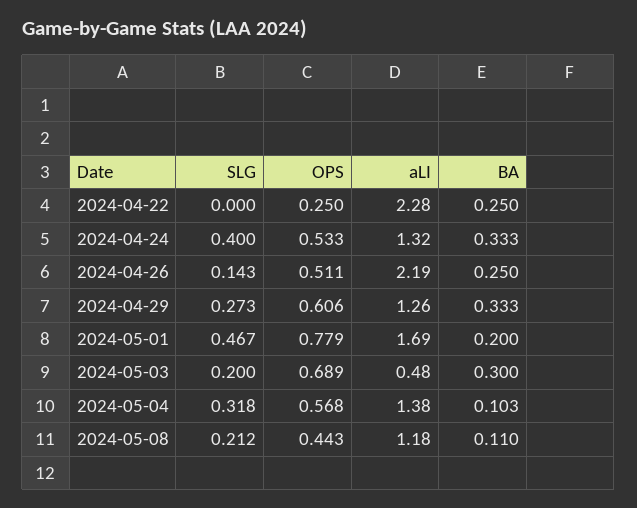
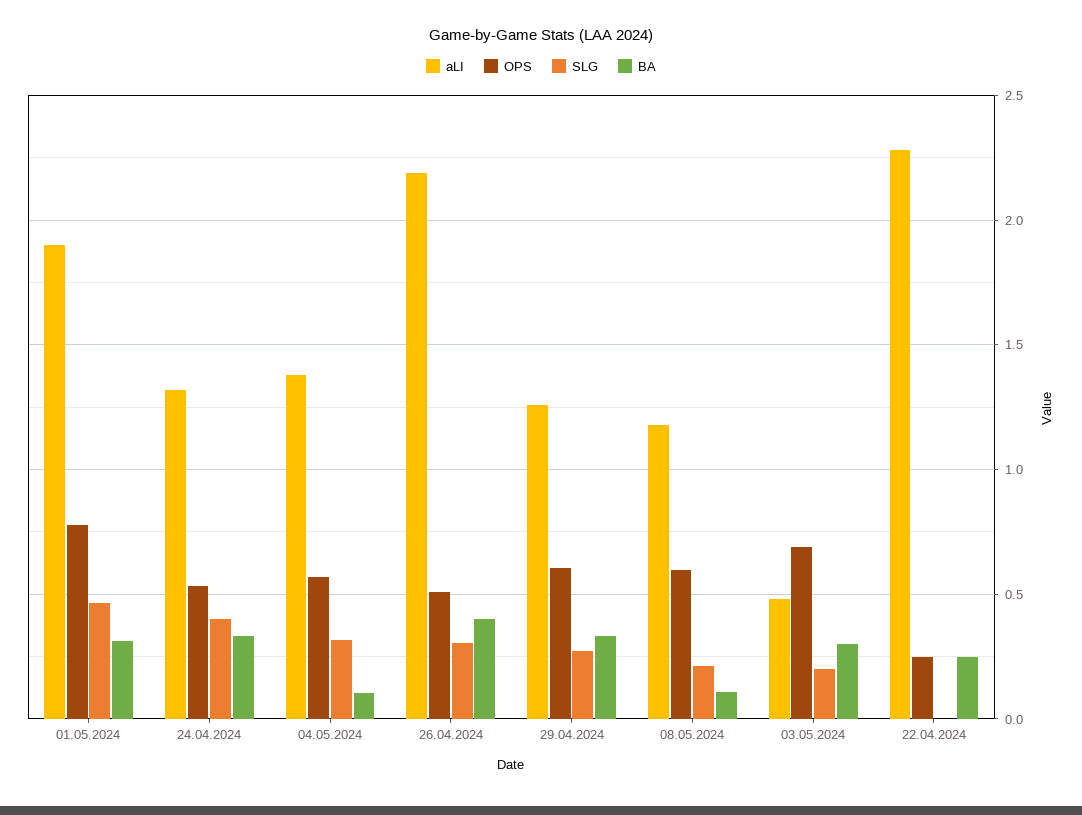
SLG, 2024-04-26: 0.143 -> 0.3
BA, 2024-04-26: 0.25 -> 0.4
aLI, 2024-05-01: 1.69 -> 1.9
BA, 2024-05-01: 0.2 -> 0.3
OPS, 2024-05-08: 0.443 -> 0.6

